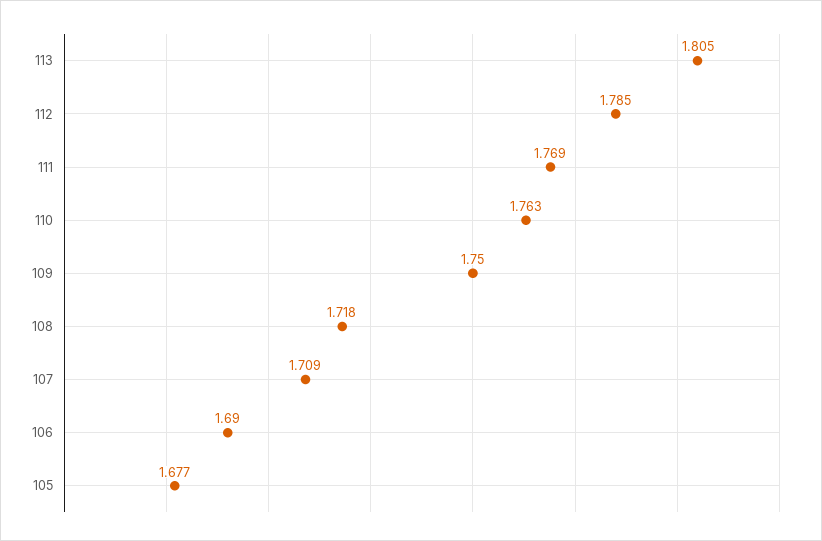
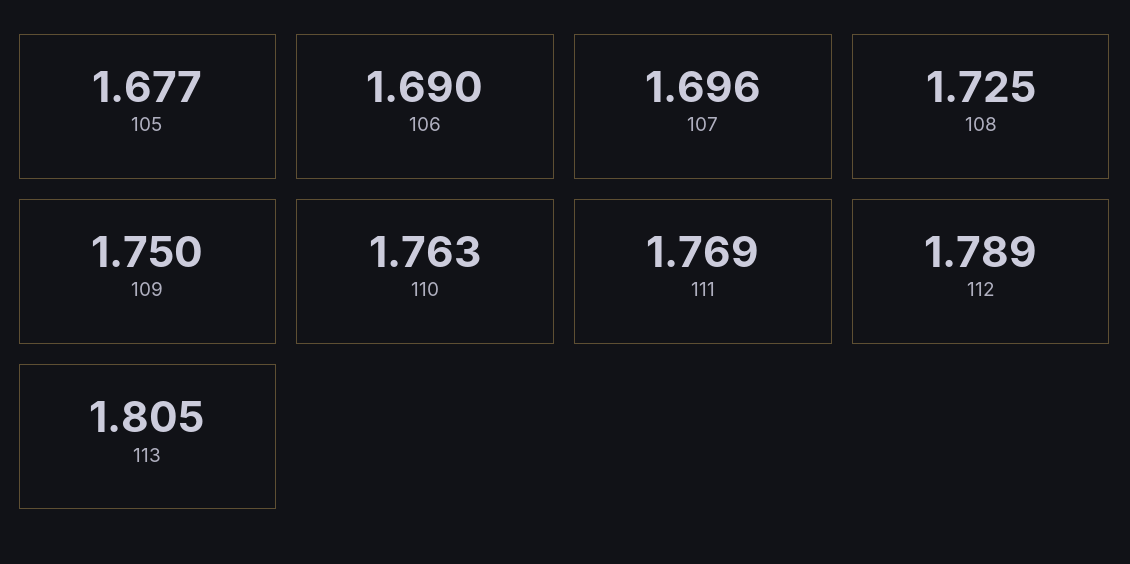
112: 1.785 -> 1.789
108: 1.718 -> 1.725
107: 1.709 -> 1.696

